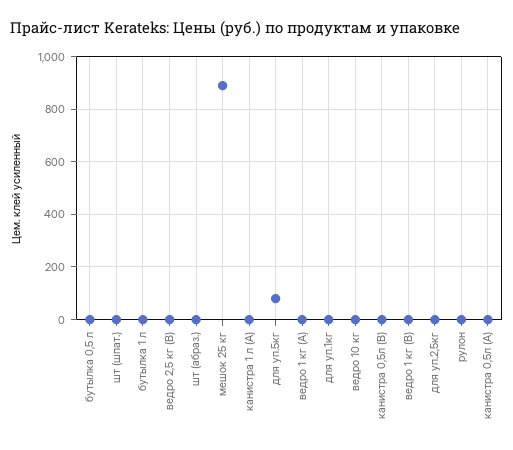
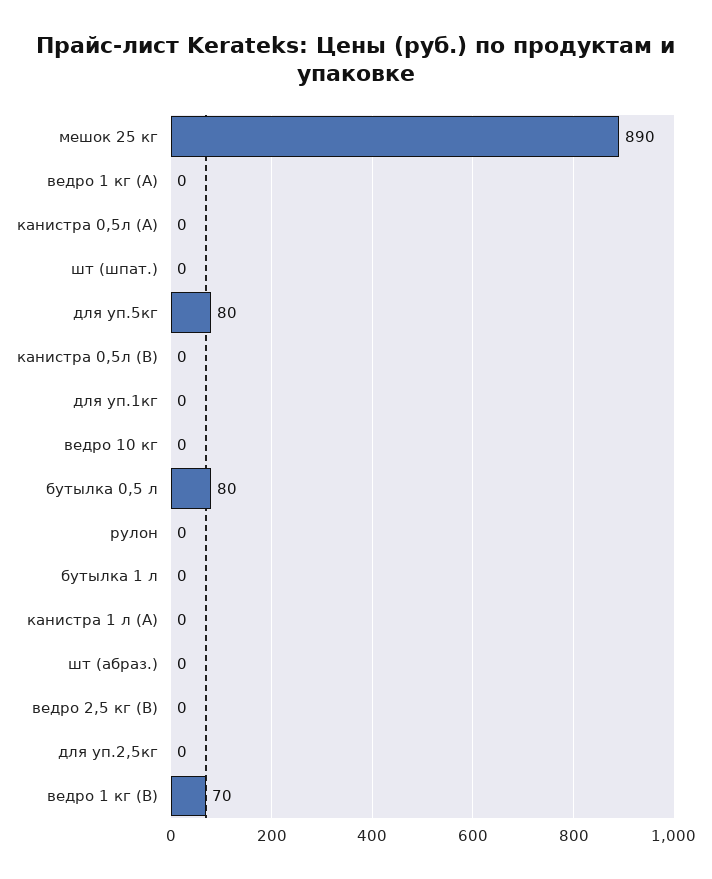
бутылка 0,5 л: 0 -> 80
ведро 1 кг (B): 0 -> 70

